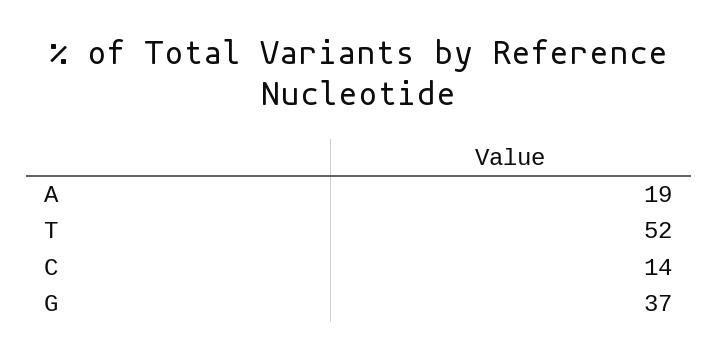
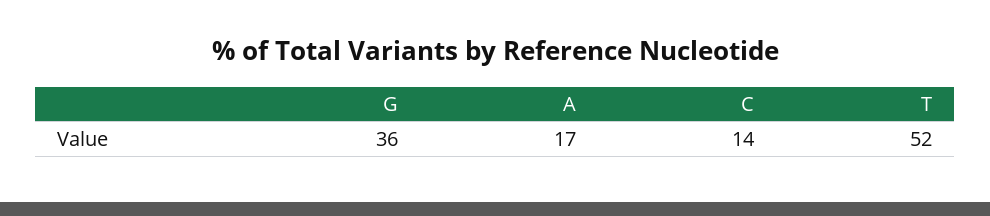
A: 19 -> 17
G: 37 -> 36

